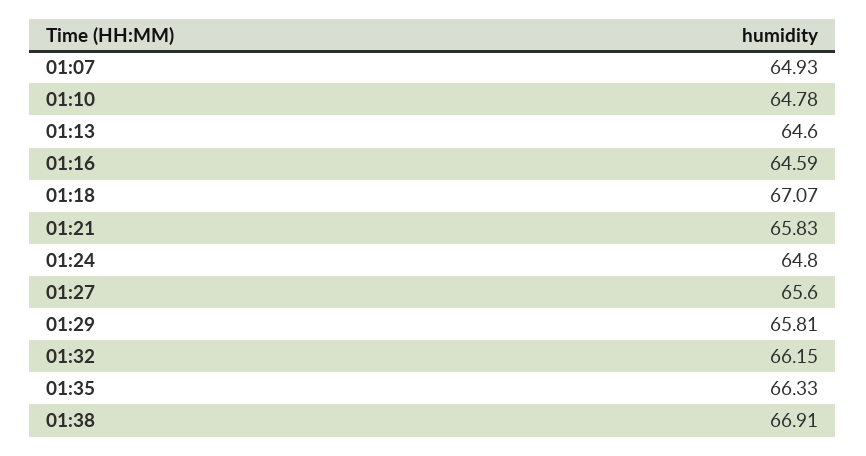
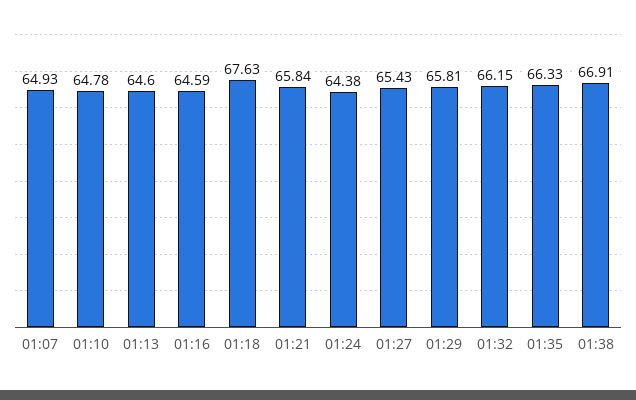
01:18: 67.07 -> 67.63
01:21: 65.83 -> 65.84
01:24: 64.8 -> 64.38
01:27: 65.6 -> 65.43

